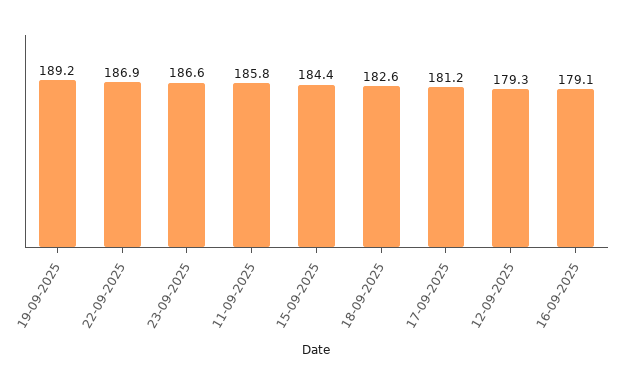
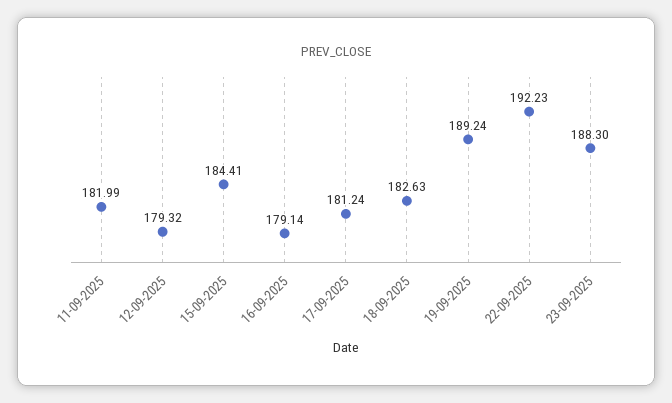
22-09-2025: 186.9 -> 192.23
23-09-2025: 186.6 -> 188.3
11-09-2025: 185.8 -> 181.99

